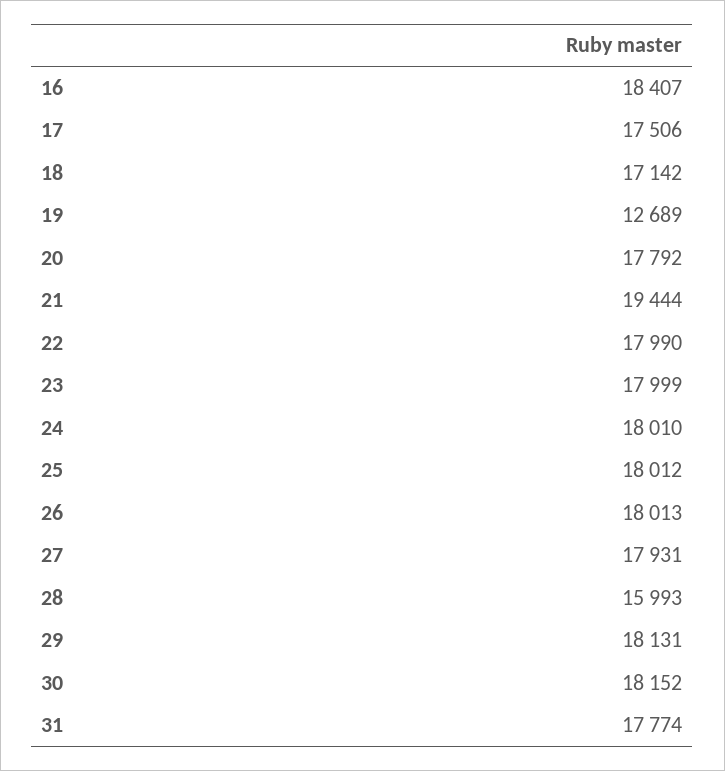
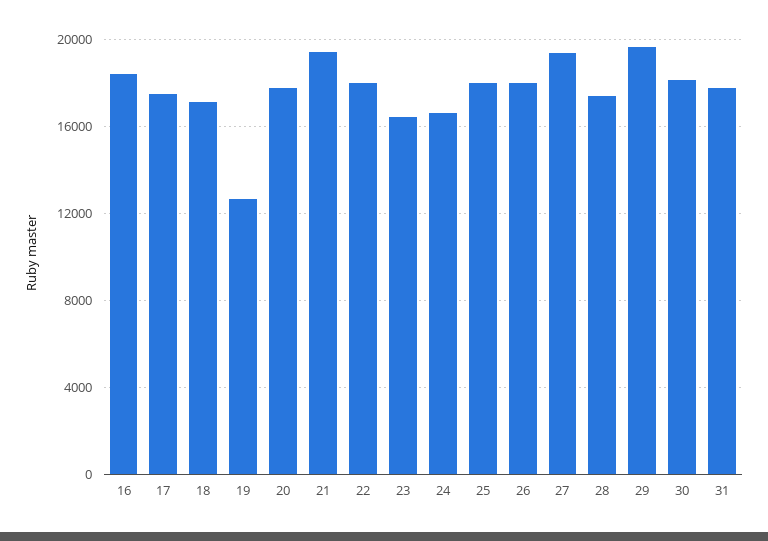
23: 17999 -> 16500
24: 18010 -> 16500
27: 17931 -> 19500
28: 15993 -> 17500
29: 18131 -> 19500

